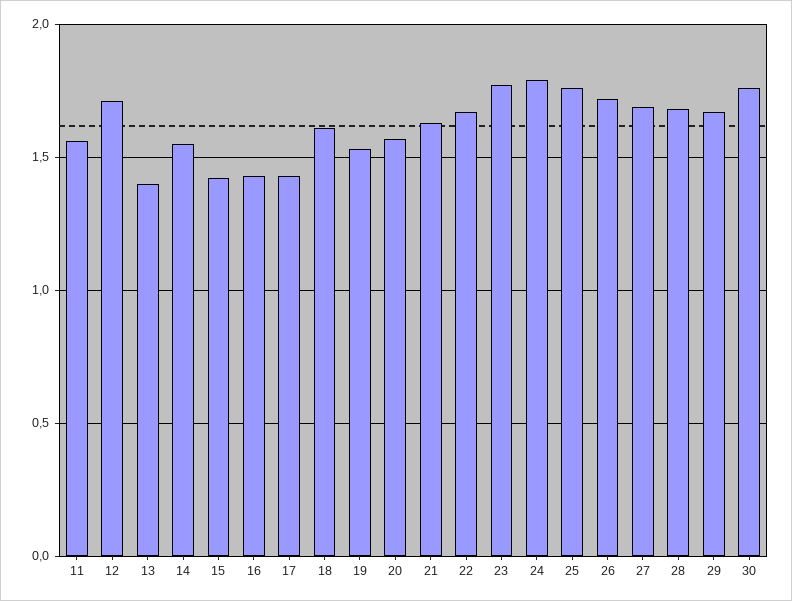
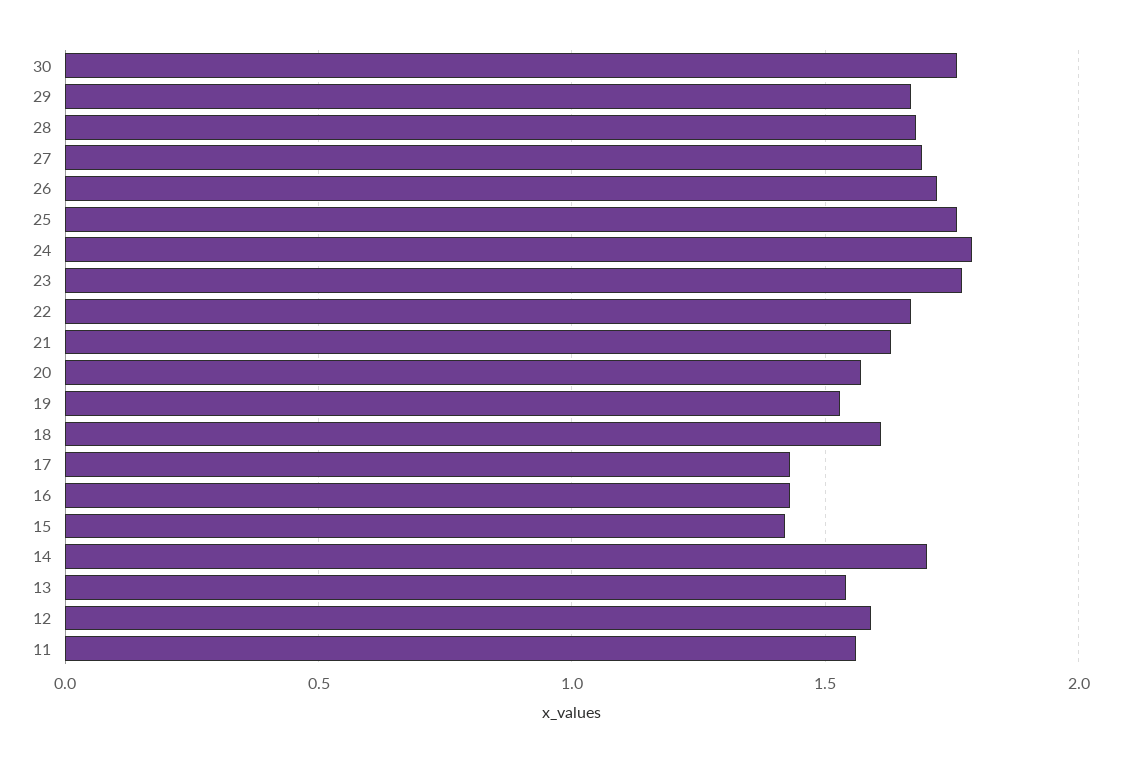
12: 1.7 -> 1.6
13: 1.4 -> 1.55
14: 1.55 -> 1.7

